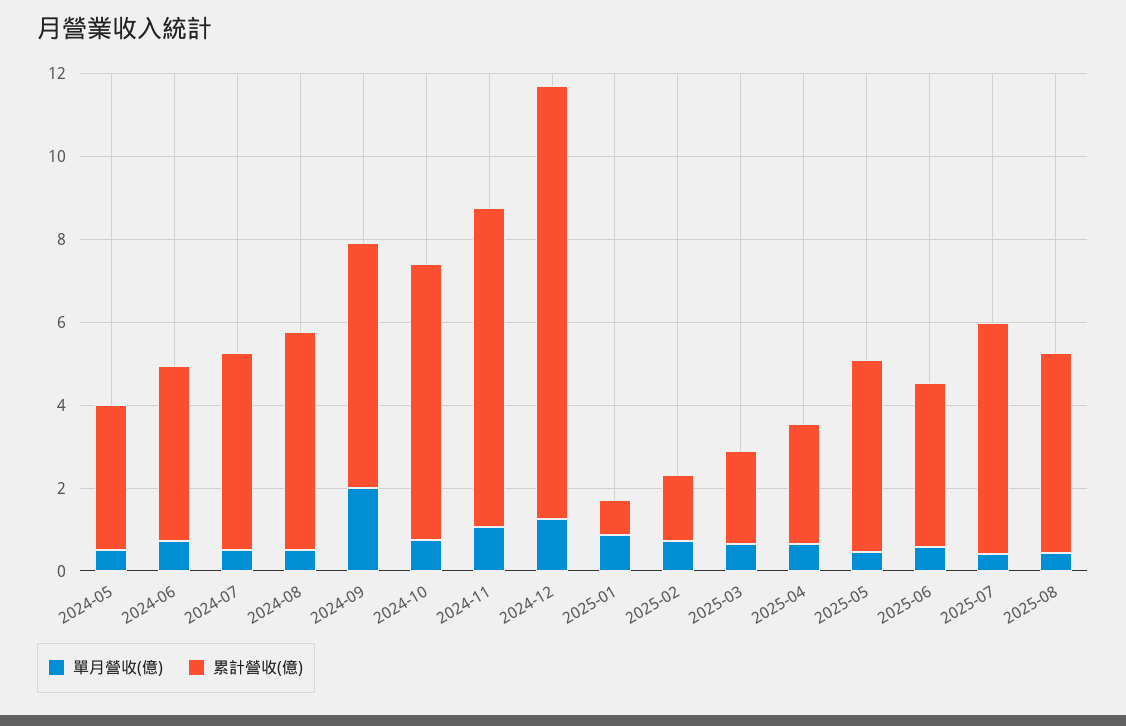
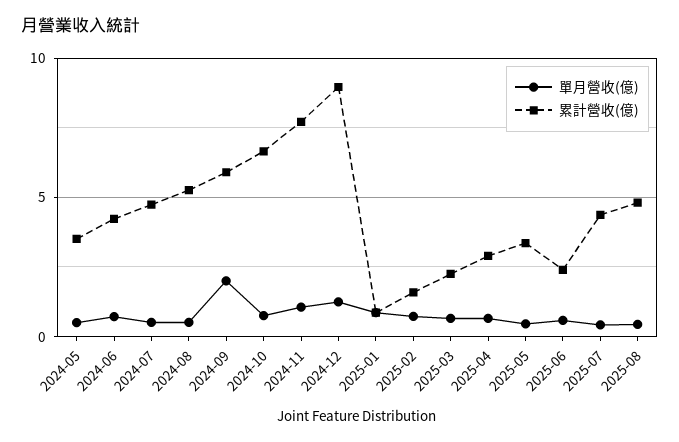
累計營收(億), 2024-12: 10.5 -> 9
累計營收(億), 2025-05: 4.5 -> 3.5
累計營收(億), 2025-06: 4 -> 2.5
累計營收(億), 2025-07: 5.5 -> 4.5

